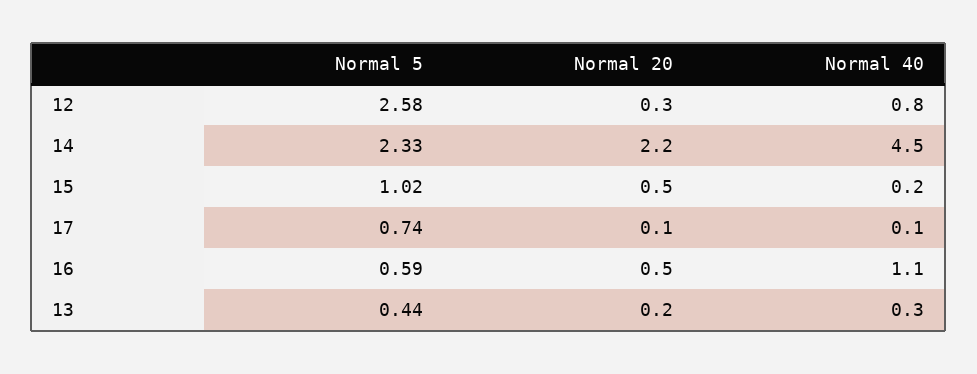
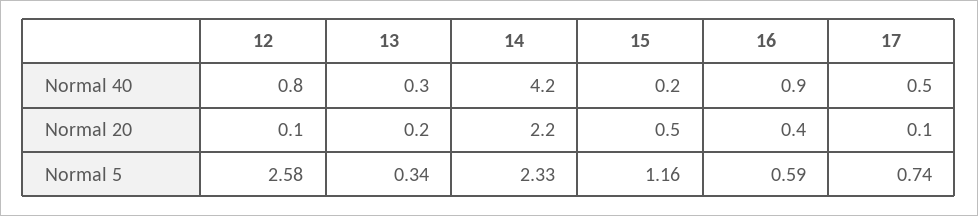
Normal 20, 12: 0.3 -> 0.1
Normal 40, 14: 4.5 -> 4.2
Normal 5, 15: 1.02 -> 1.16
Normal 40, 17: 0.1 -> 0.5
Normal 20, 16: 0.5 -> 0.4
Normal 40, 16: 1.1 -> 0.9
Normal 5, 13: 0.44 -> 0.34

